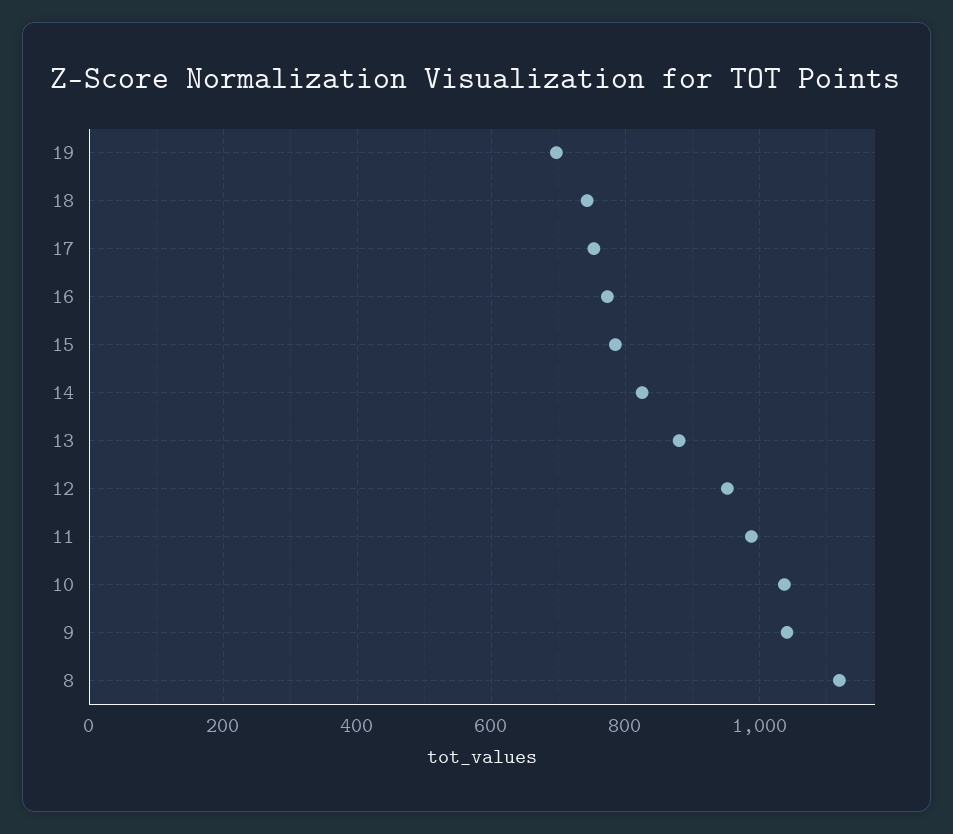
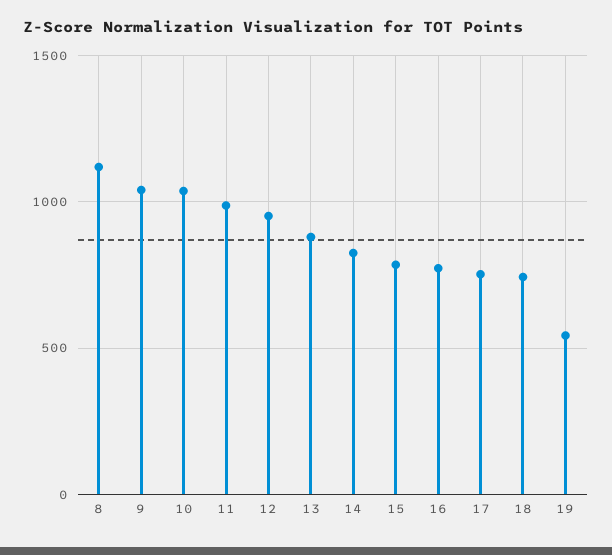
19: 700 -> 550

